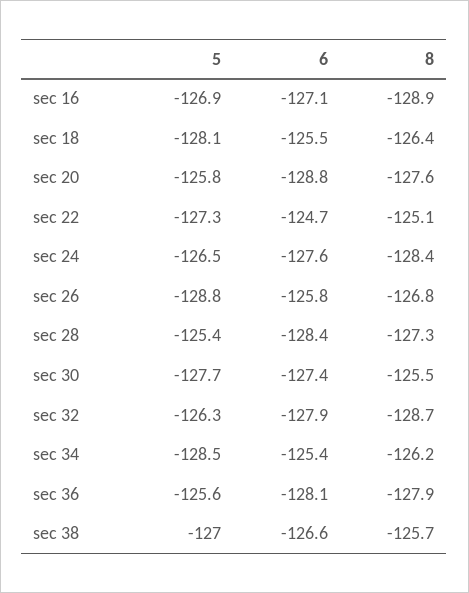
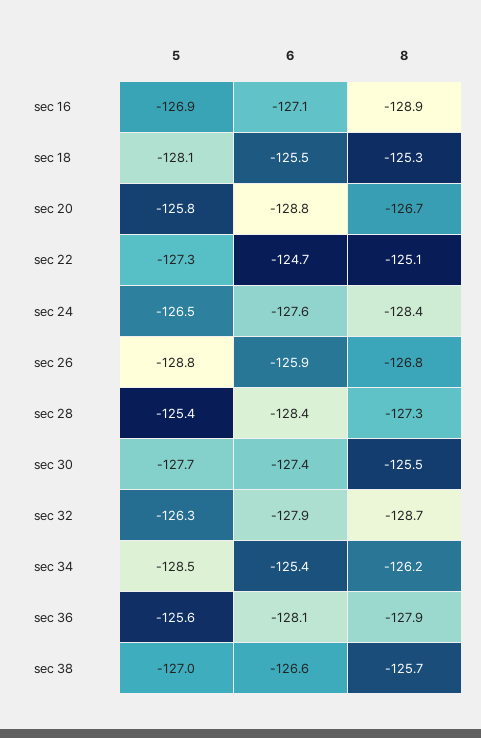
8, sec 18: -126.4 -> -125.3
8, sec 20: -127.6 -> -126.7
6, sec 26: -125.8 -> -125.9

